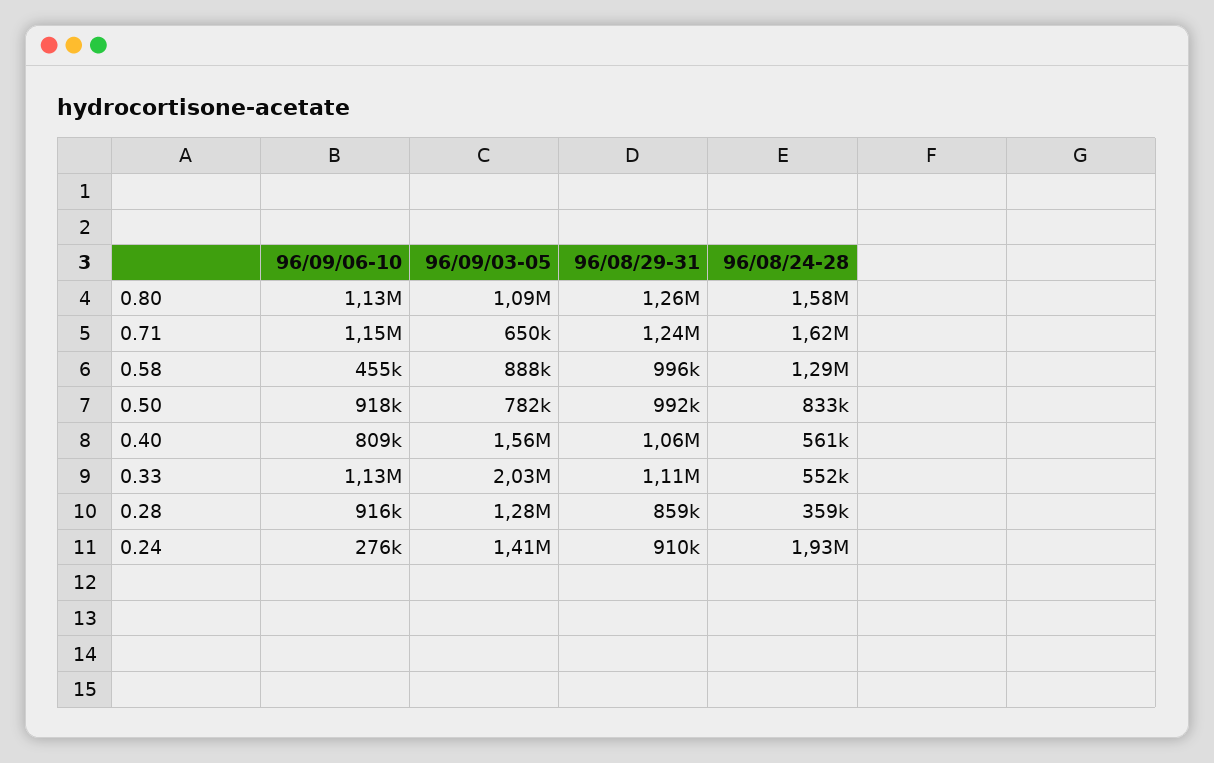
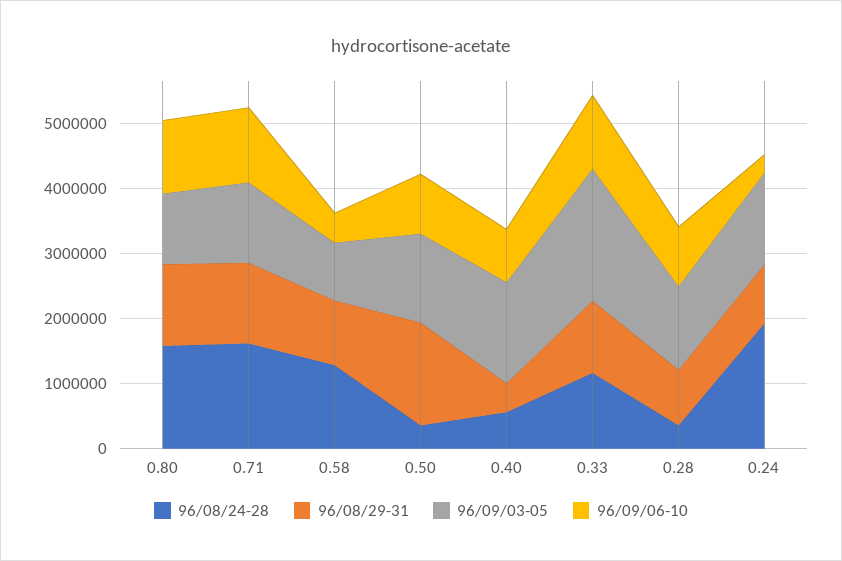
96/09/03-05, 0.71: 650000 -> 1200000
96/09/03-05, 0.50: 782000 -> 1400000
96/08/29-31, 0.50: 992000 -> 1600000
96/08/24-28, 0.50: 833000 -> 400000
96/08/29-31, 0.40: 1060000 -> 400000
96/08/24-28, 0.33: 552000 -> 1200000

